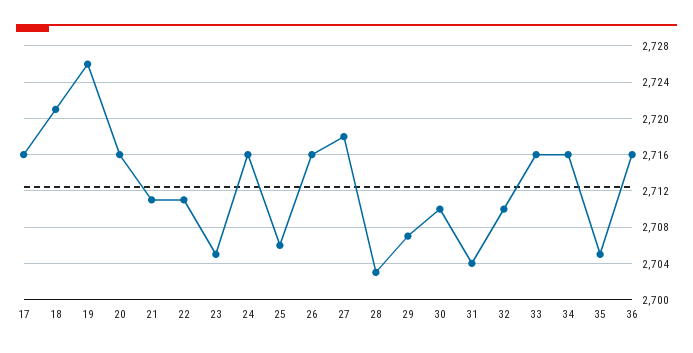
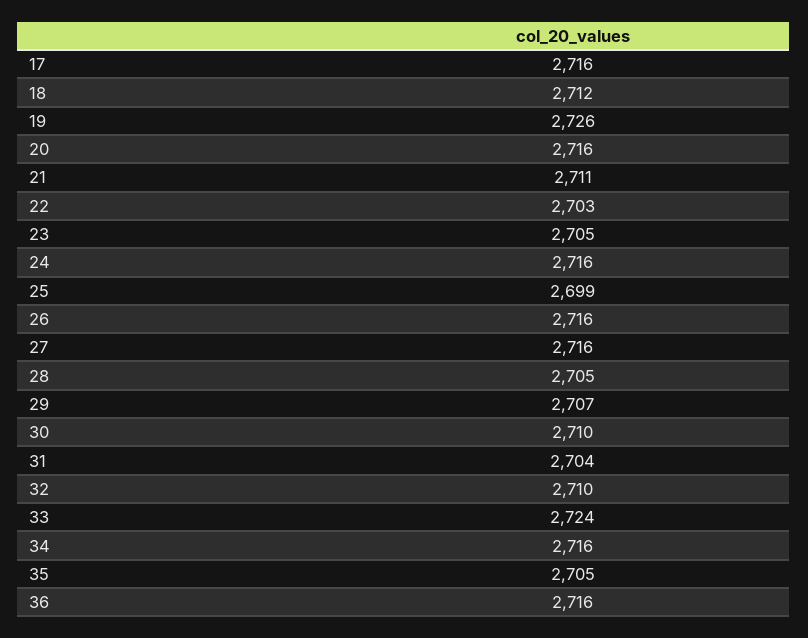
18: 2721 -> 2712
22: 2711 -> 2703
25: 2706 -> 2699
27: 2718 -> 2716
28: 2703 -> 2705
33: 2716 -> 2724

